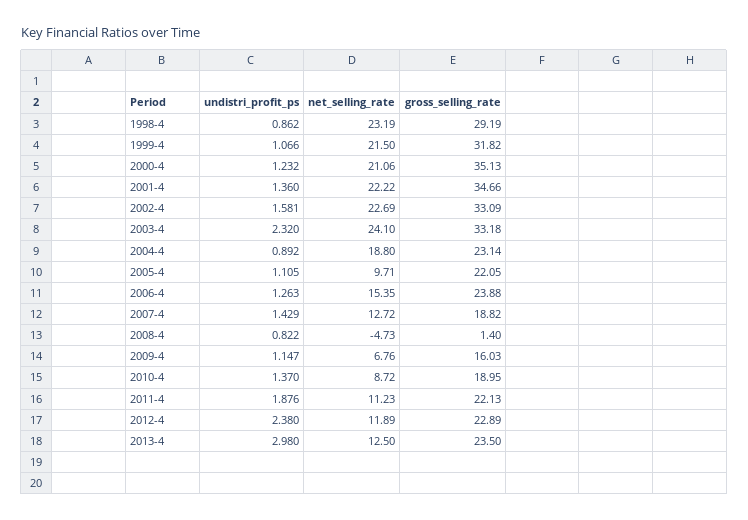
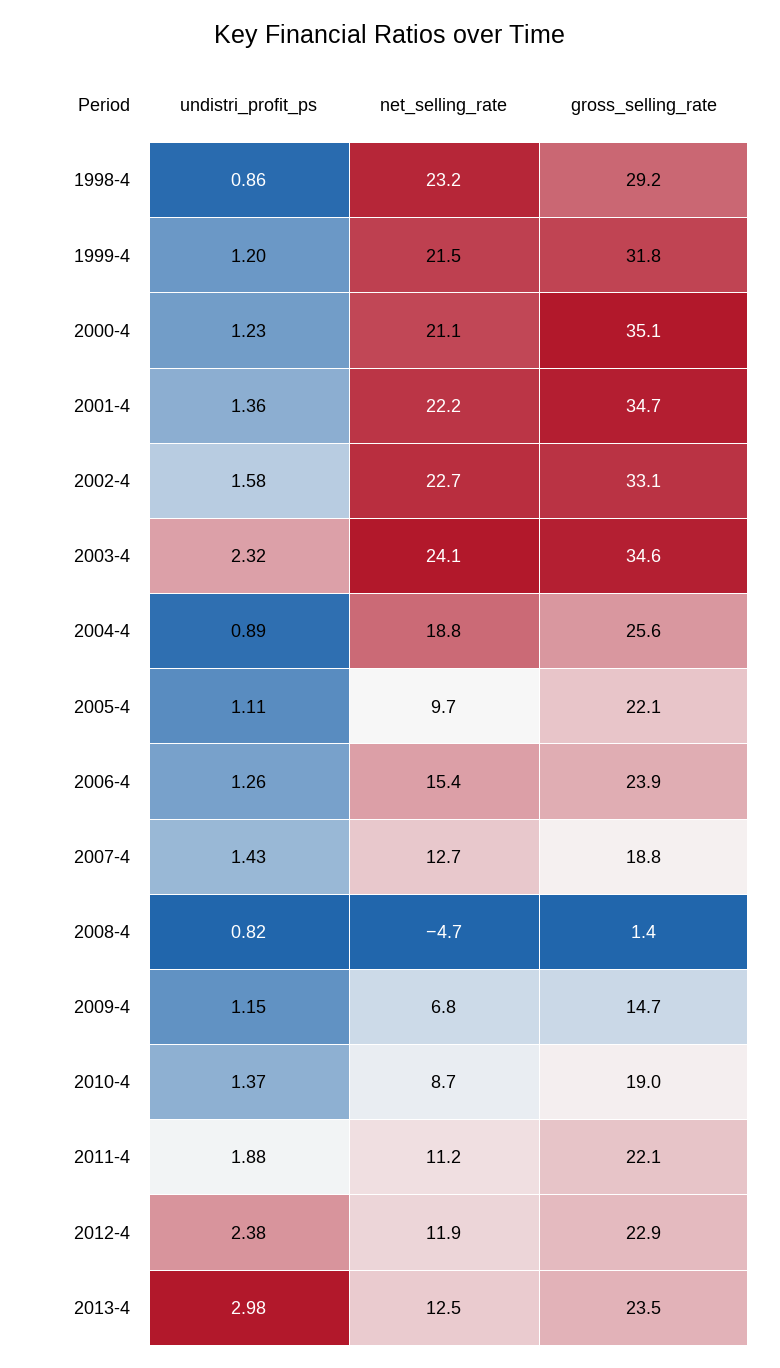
undistri_profit_ps, 1999-4: 1.066 -> 1.2
gross_selling_rate, 2003-4: 33.18 -> 34.6
gross_selling_rate, 2004-4: 23.14 -> 25.6
gross_selling_rate, 2009-4: 16.03 -> 14.7

